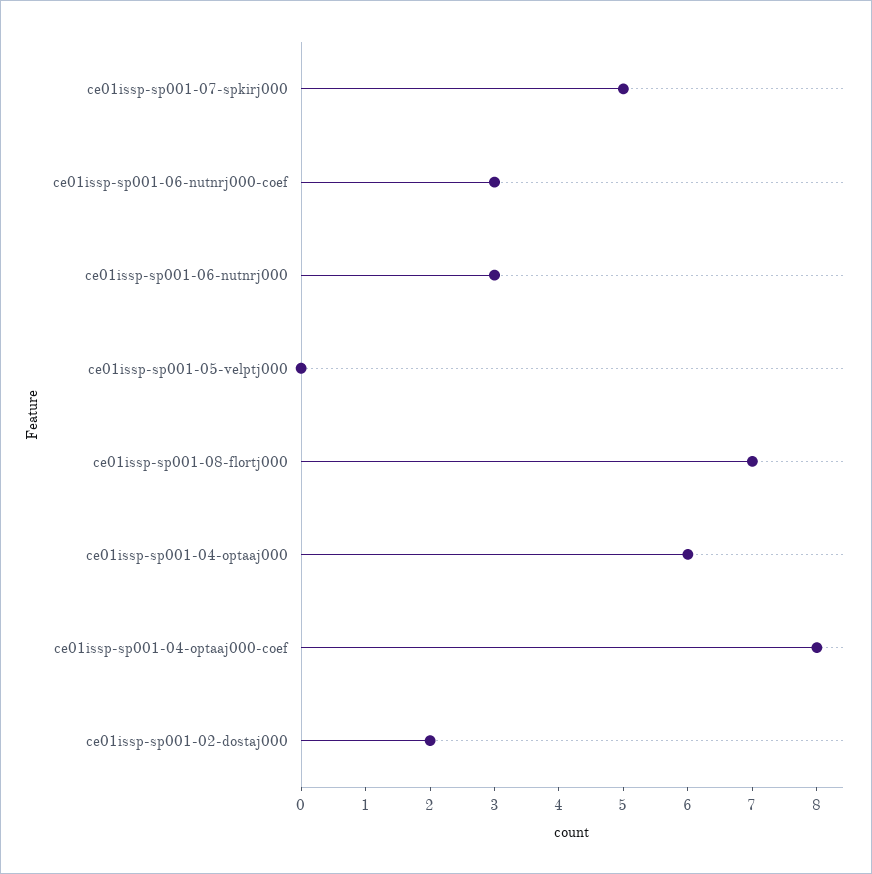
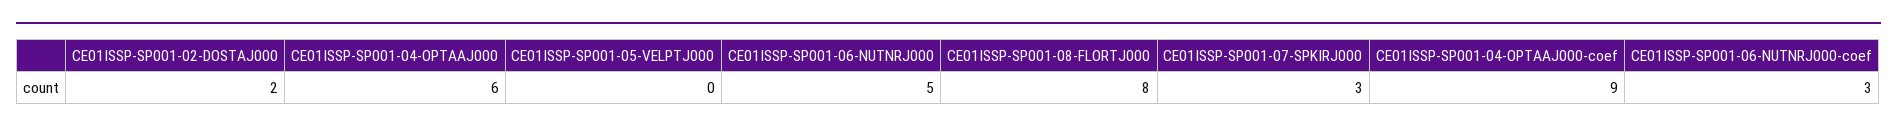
ce01issp-sp001-07-spkirj000: 5 -> 3
ce01issp-sp001-06-nutnrj000: 3 -> 5
ce01issp-sp001-08-flortj000: 7 -> 8
ce01issp-sp001-04-optaaj000-coef: 8 -> 9

